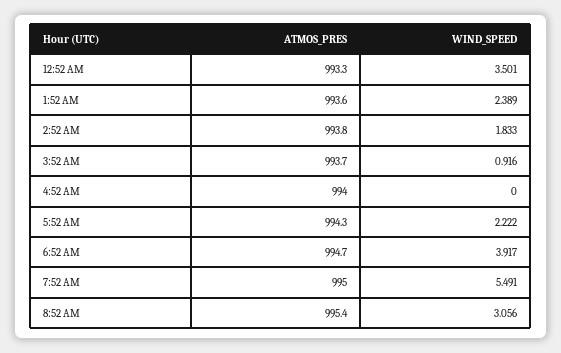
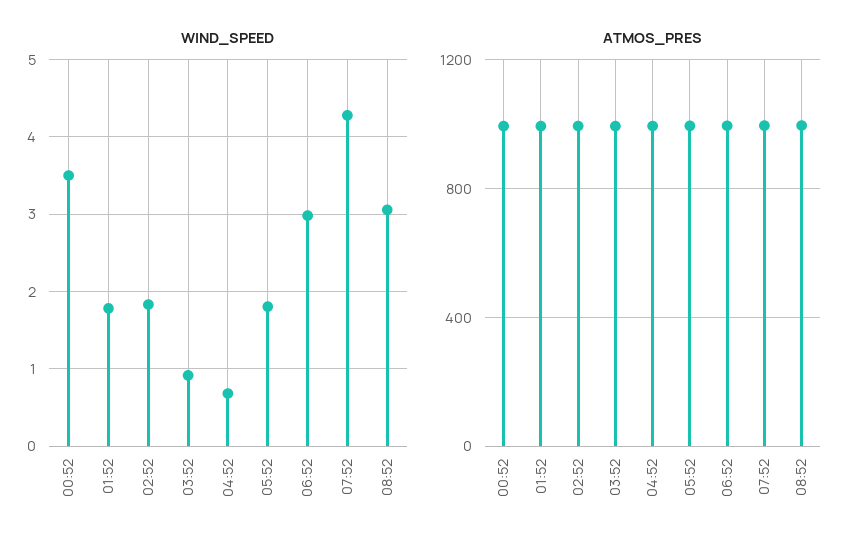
WIND_SPEED, 1:52 AM: 2.389 -> 1.8
WIND_SPEED, 4:52 AM: 0 -> 0.7
WIND_SPEED, 5:52 AM: 2.222 -> 1.8
WIND_SPEED, 6:52 AM: 3.917 -> 3
WIND_SPEED, 7:52 AM: 5.491 -> 4.3

